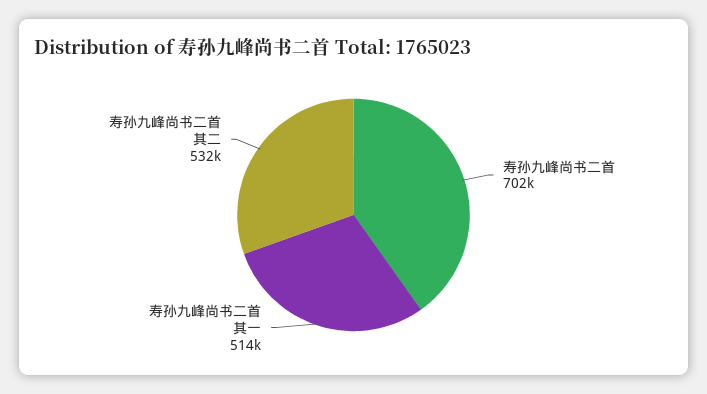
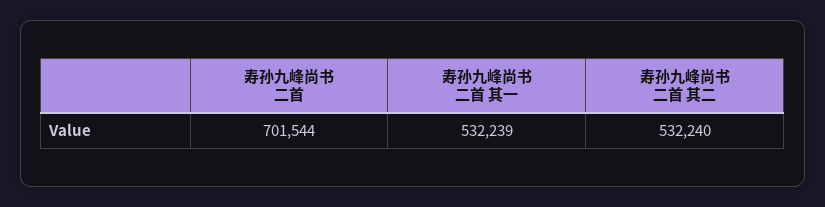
寿孙九峰尚书二首 其一: 514000 -> 532239

